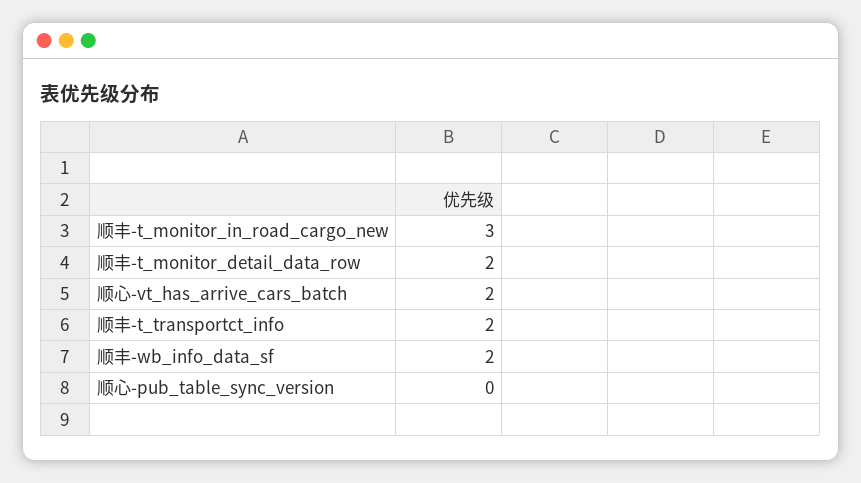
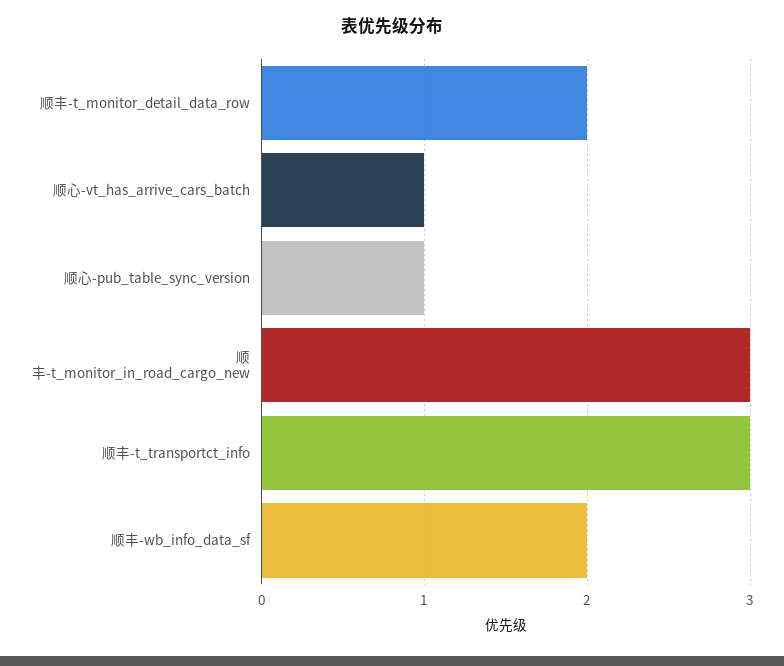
顺心-vt_has_arrive_cars_batch: 2 -> 1
顺丰-t_transportct_info: 2 -> 3
顺心-pub_table_sync_version: 0 -> 1

